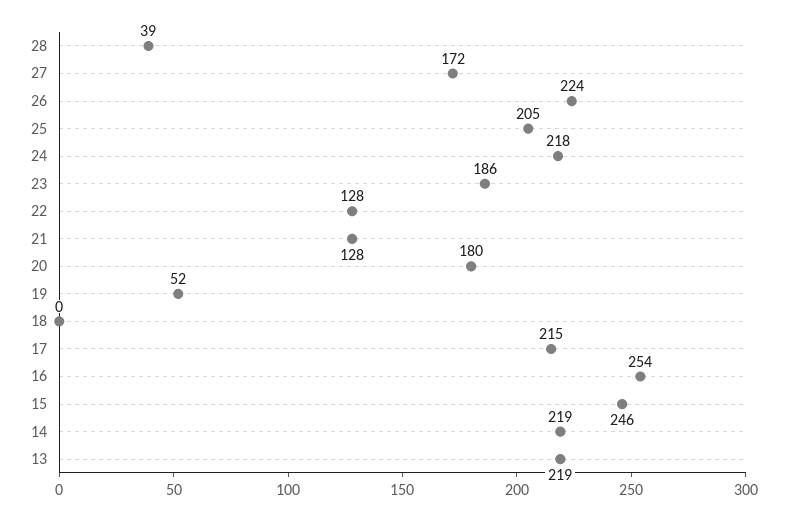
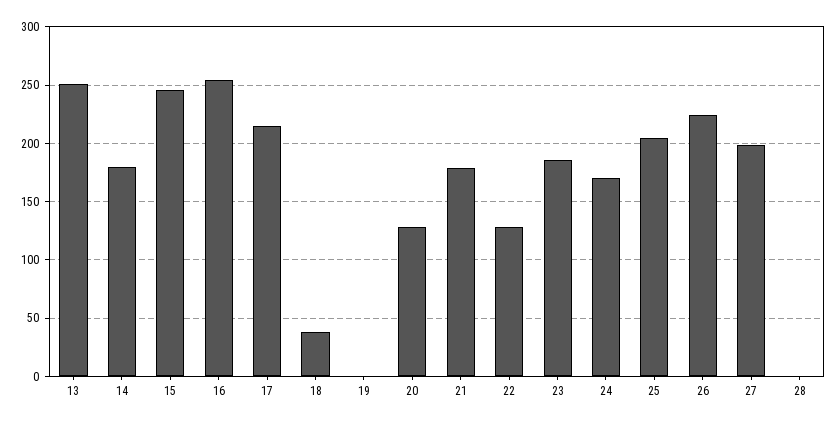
28: 39 -> 0
27: 172 -> 200
24: 218 -> 170
21: 128 -> 180
20: 180 -> 130
19: 52 -> 0
18: 0 -> 40
14: 219 -> 180
13: 219 -> 250

